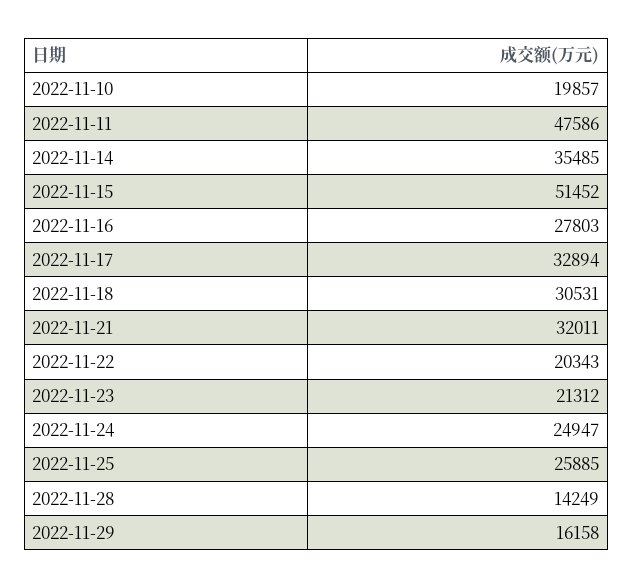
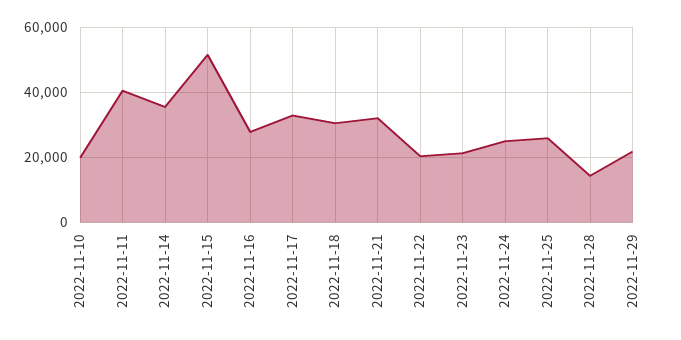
2022-11-11: 47586 -> 40000
2022-11-29: 16158 -> 22000

